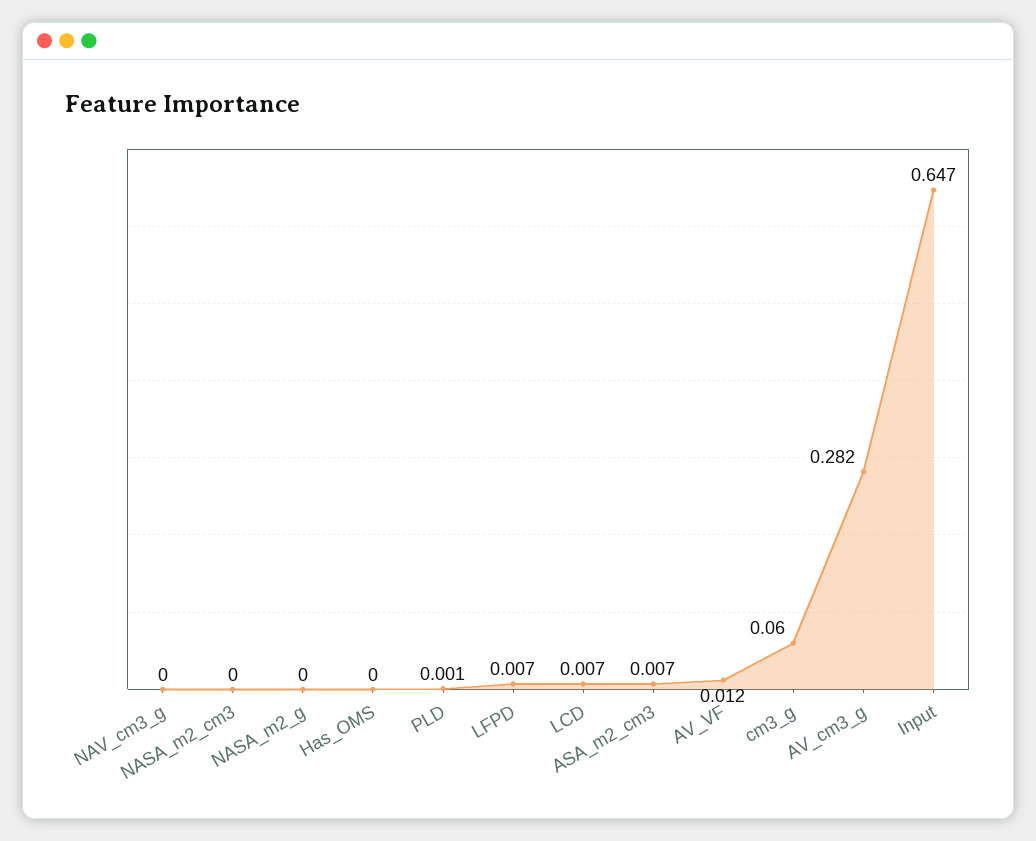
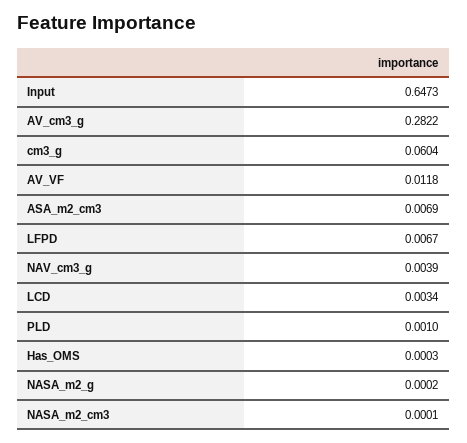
NAV_cm3_g: 0 -> 0.0039
LCD: 0.007 -> 0.0034

